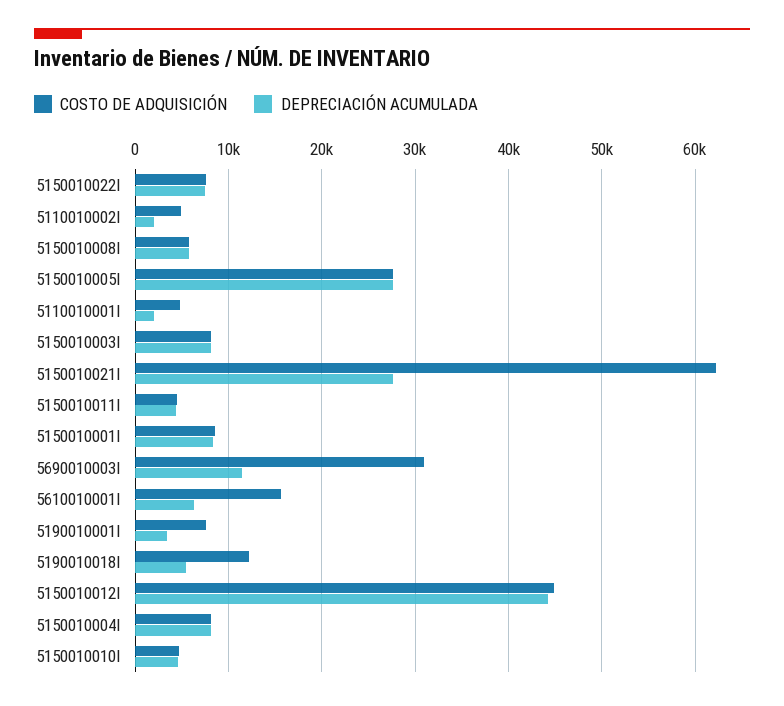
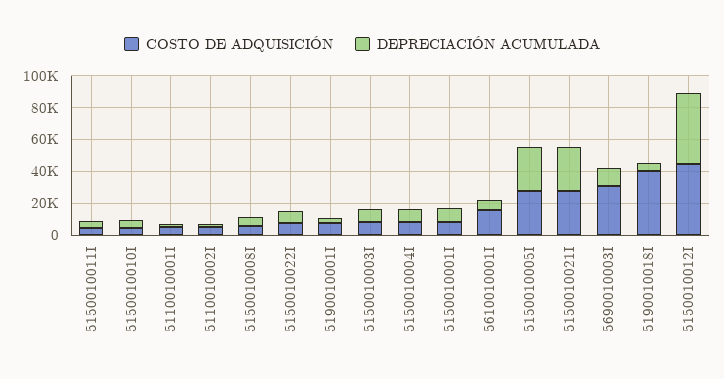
COSTO DE ADQUISICIÓN, 5150010021I: 62000 -> 30000
COSTO DE ADQUISICIÓN, 5190010018I: 12000 -> 40000

